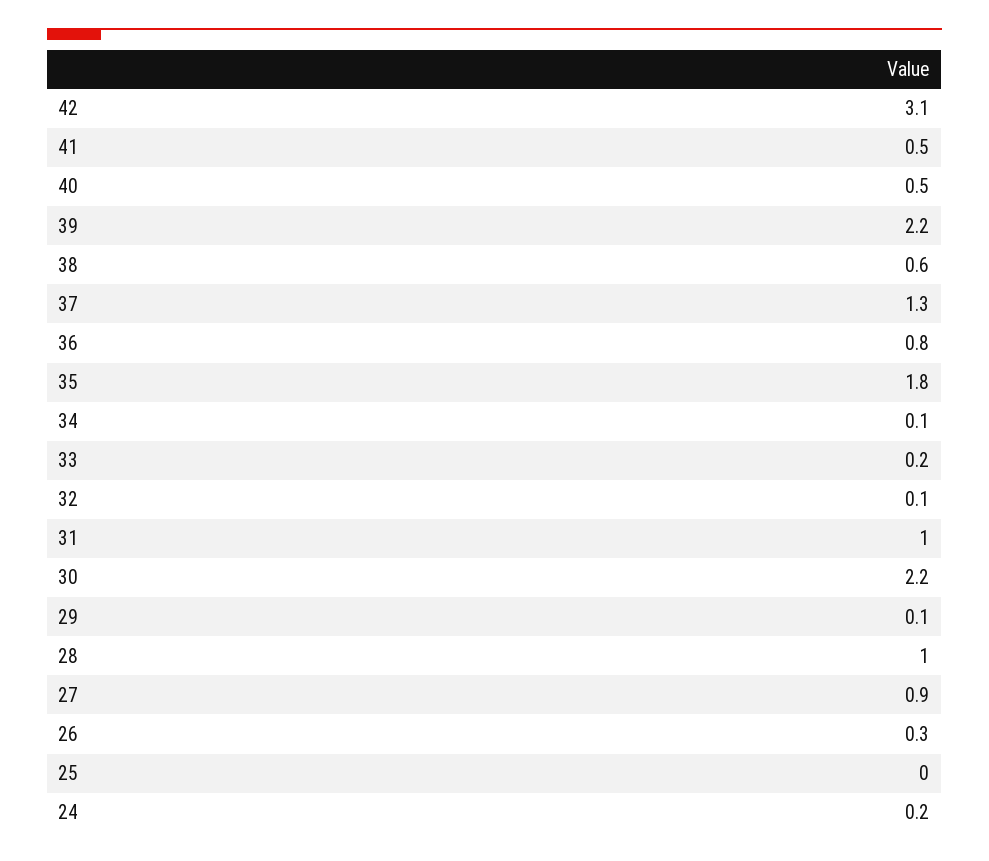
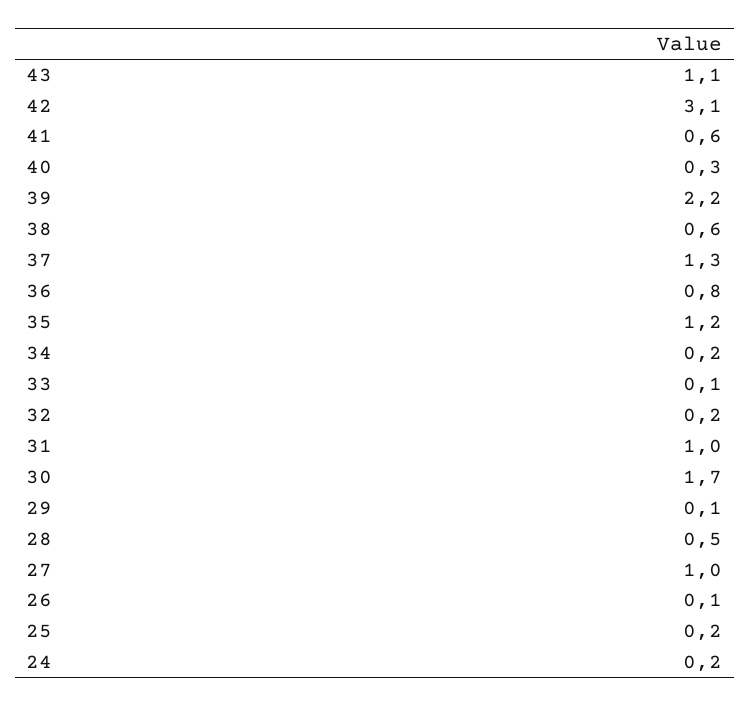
41: 0.5 -> 0.6
40: 0.5 -> 0.3
35: 1.8 -> 1.2
34: 0.1 -> 0.2
33: 0.2 -> 0.1
32: 0.1 -> 0.2
30: 2.2 -> 1.7
28: 1 -> 0.5
27: 0.9 -> 1
26: 0.3 -> 0.1
25: 0 -> 0.2
43: none -> 1.1

